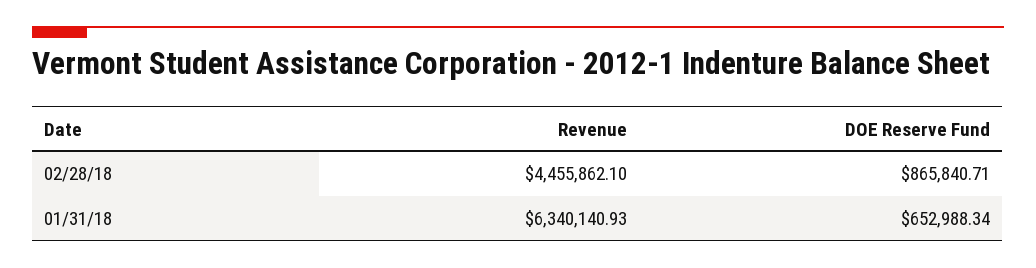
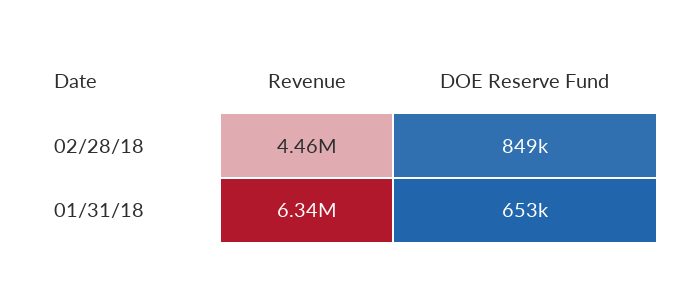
DOE Reserve Fund, 02/28/18: 865840.71 -> 849000

